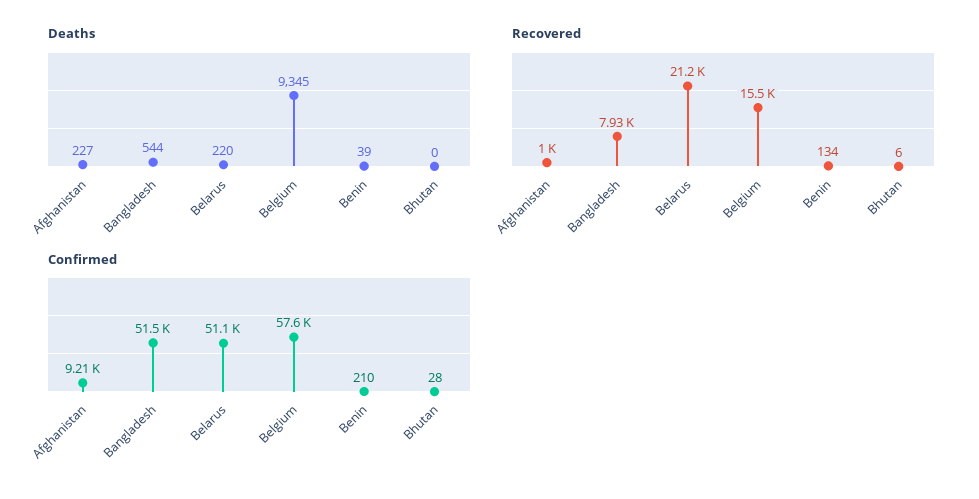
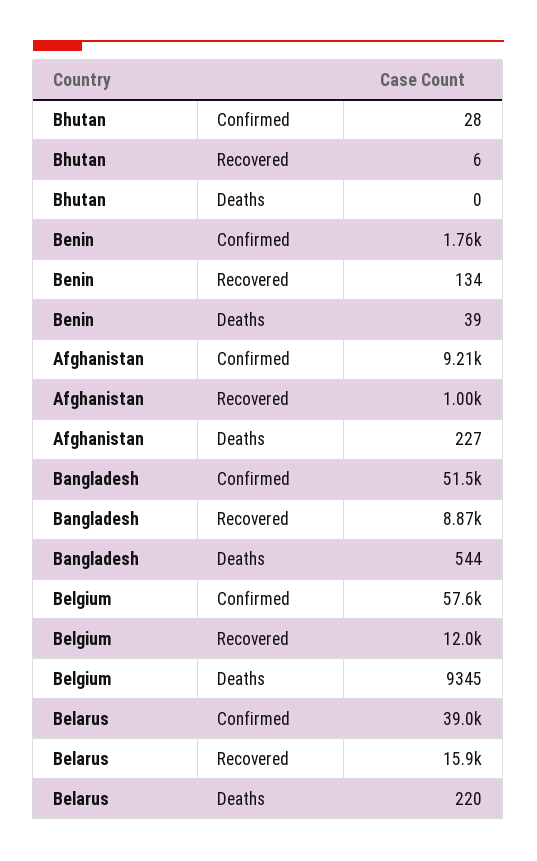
Recovered, Bangladesh: 7930 -> 8870
Recovered, Belarus: 21200 -> 15900
Recovered, Belgium: 15500 -> 12000
Confirmed, Belarus: 51100 -> 39000
Confirmed, Benin: 210 -> 1760

